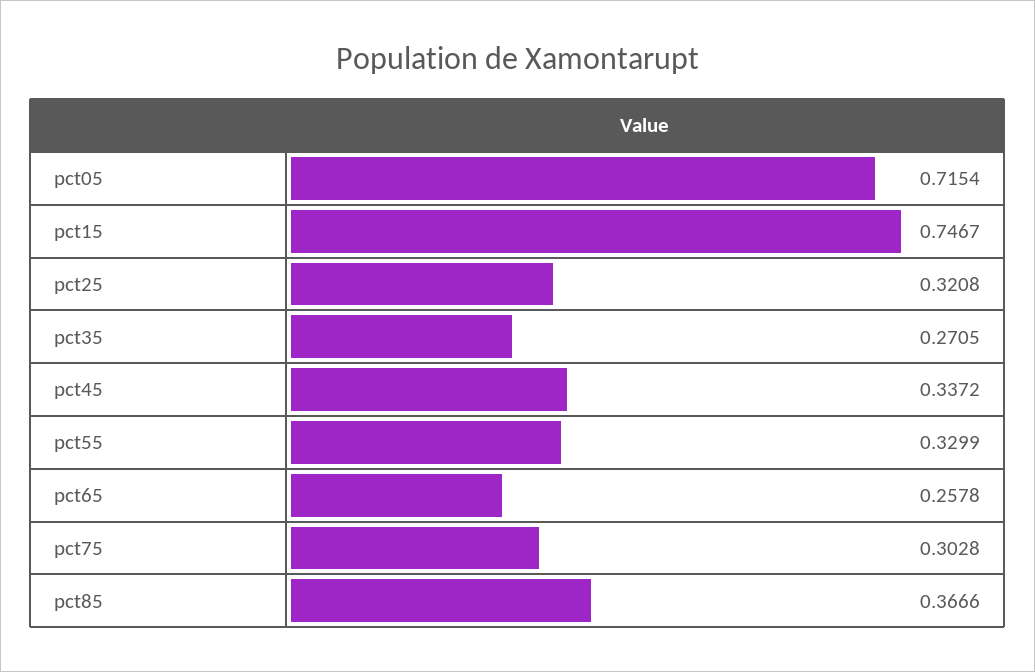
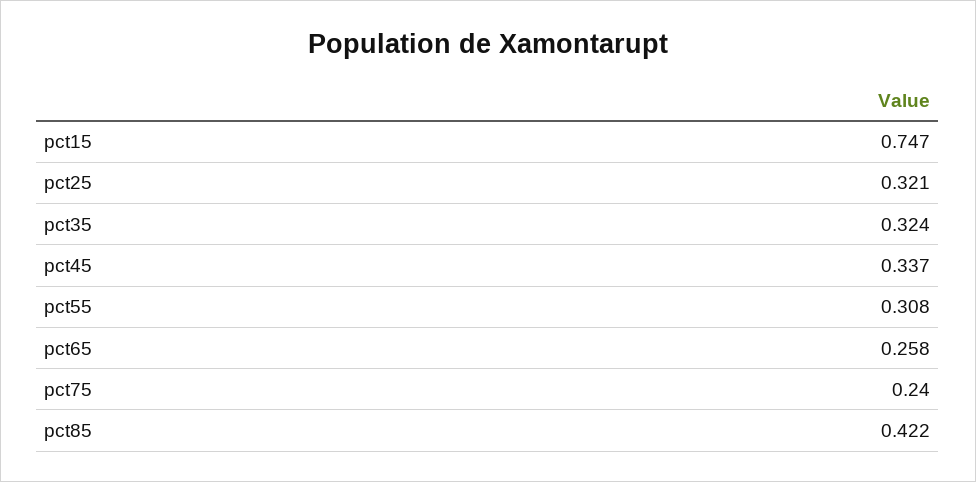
pct05: 0.7154 -> none
pct35: 0.2705 -> 0.324
pct55: 0.3299 -> 0.308
pct75: 0.3028 -> 0.24
pct85: 0.3666 -> 0.422

